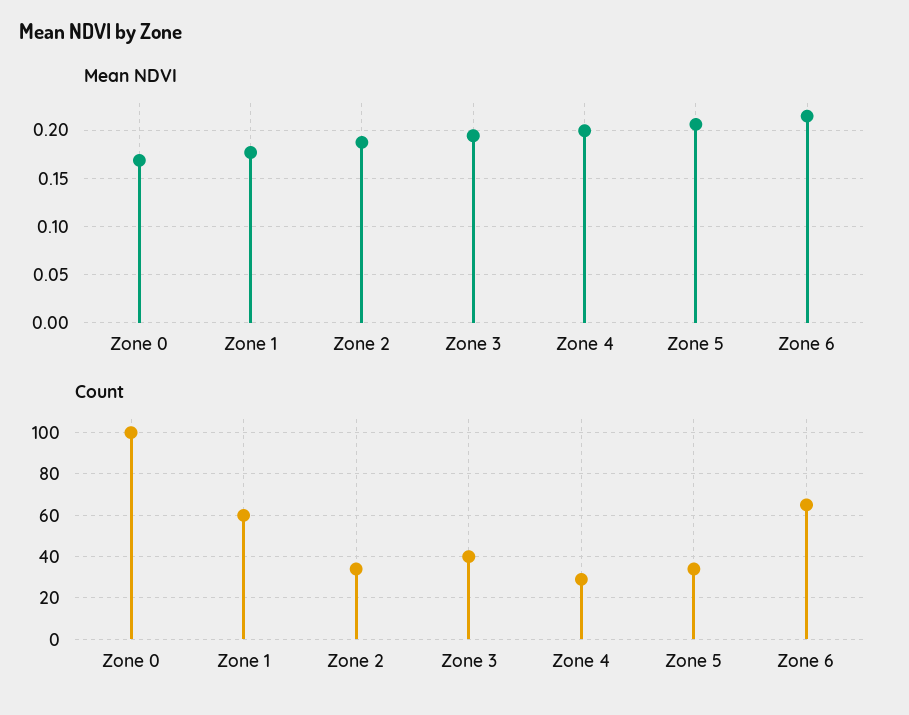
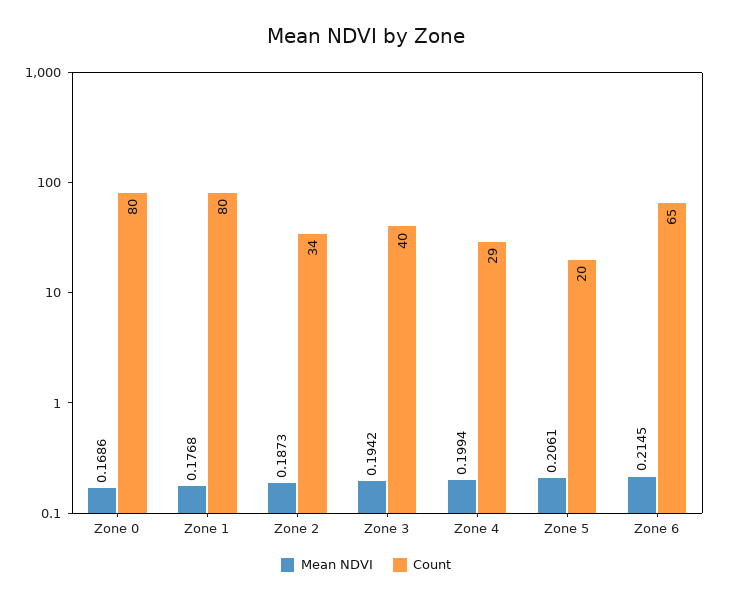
Count, Zone 0: 100 -> 80
Count, Zone 1: 60 -> 80
Count, Zone 5: 35 -> 20

